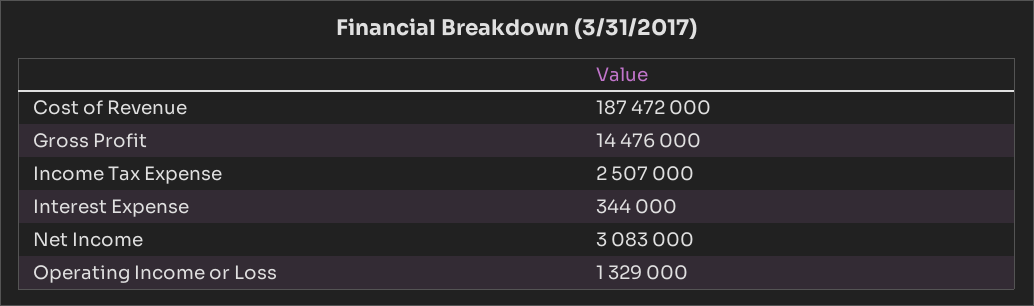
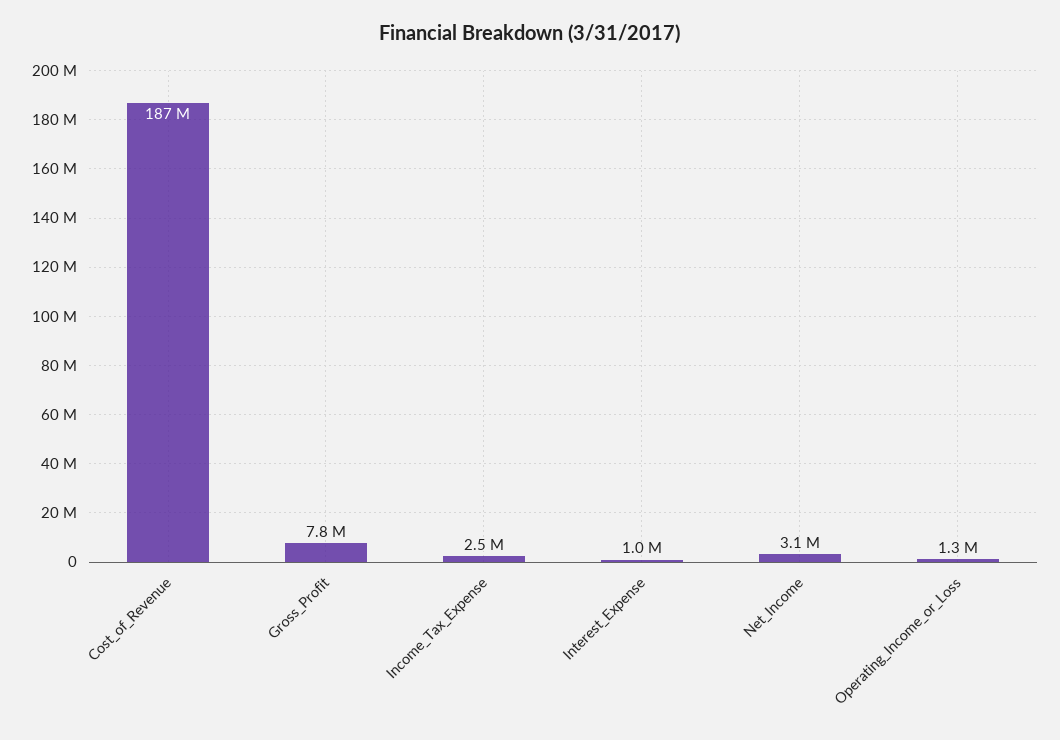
Gross Profit: 14476000 -> 7800000
Interest Expense: 344000 -> 1000000

